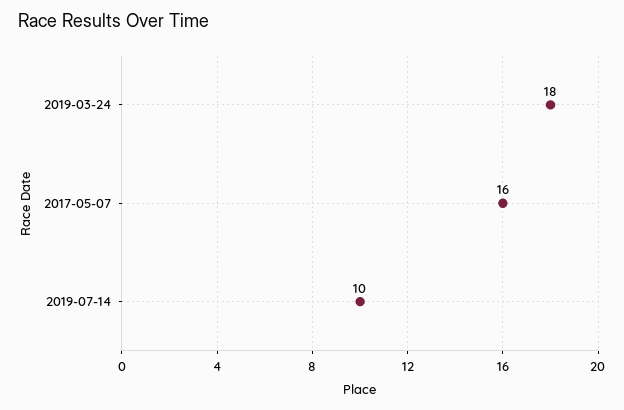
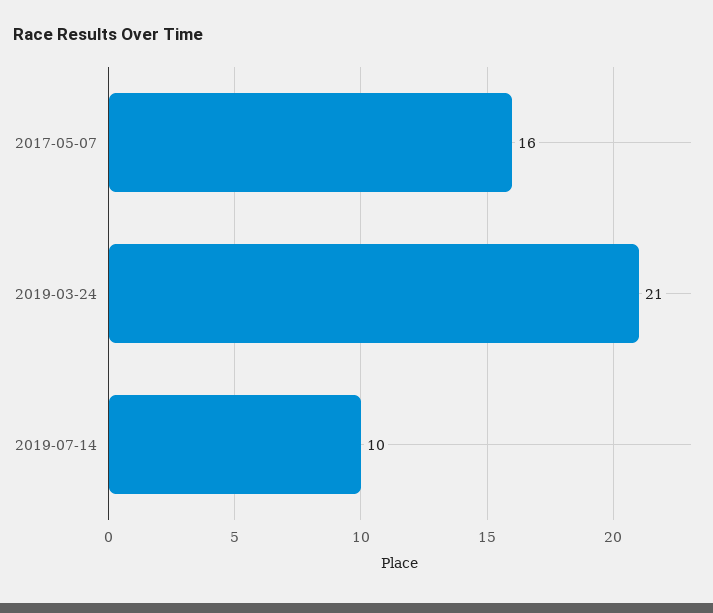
2019-03-24: 18 -> 21

